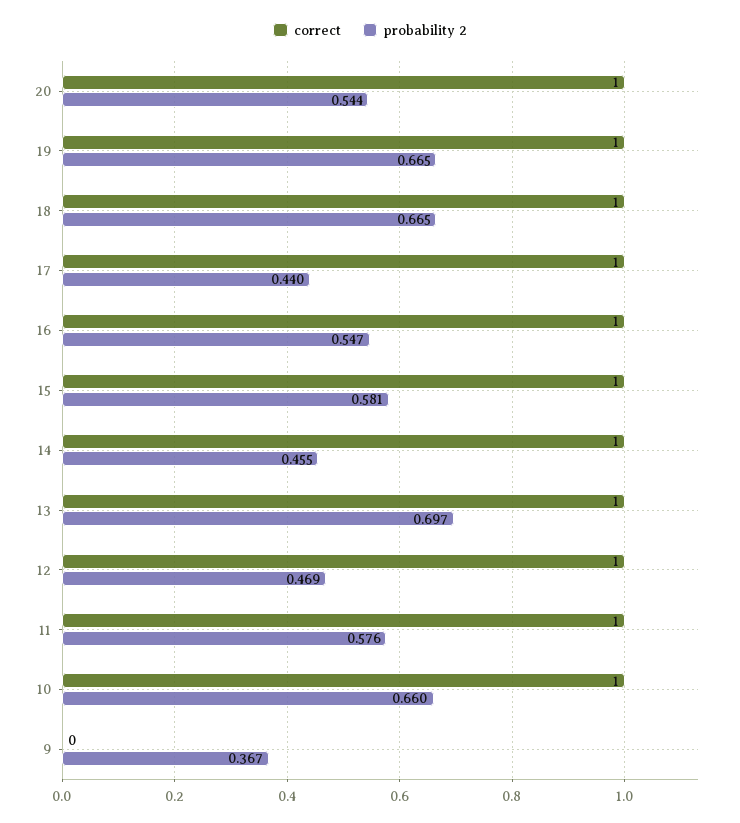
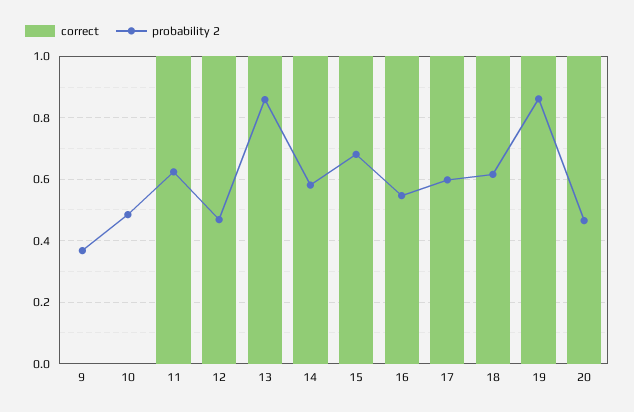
probability 2, 20: 0.544 -> 0.46
probability 2, 19: 0.665 -> 0.86
probability 2, 18: 0.665 -> 0.62
probability 2, 17: 0.44 -> 0.6
probability 2, 15: 0.581 -> 0.68
probability 2, 14: 0.455 -> 0.58
probability 2, 13: 0.697 -> 0.86
probability 2, 11: 0.576 -> 0.62
correct, 10: 1 -> 0
probability 2, 10: 0.66 -> 0.48

